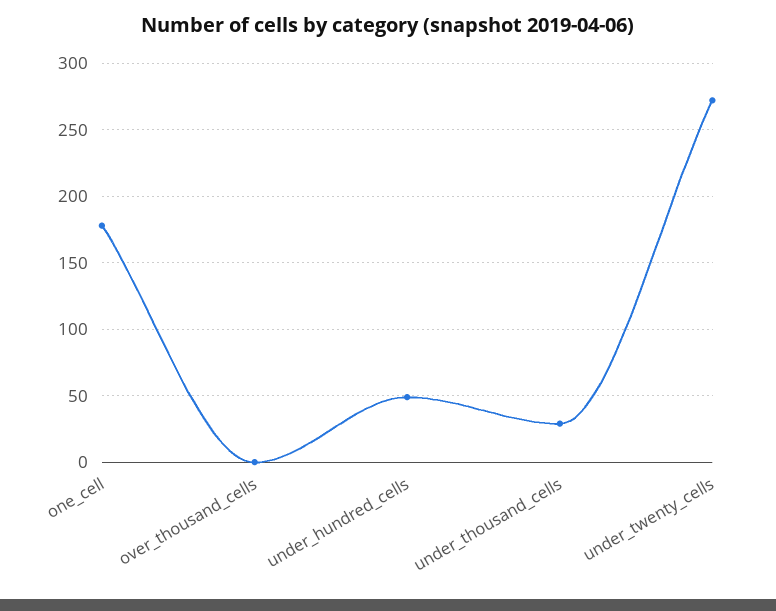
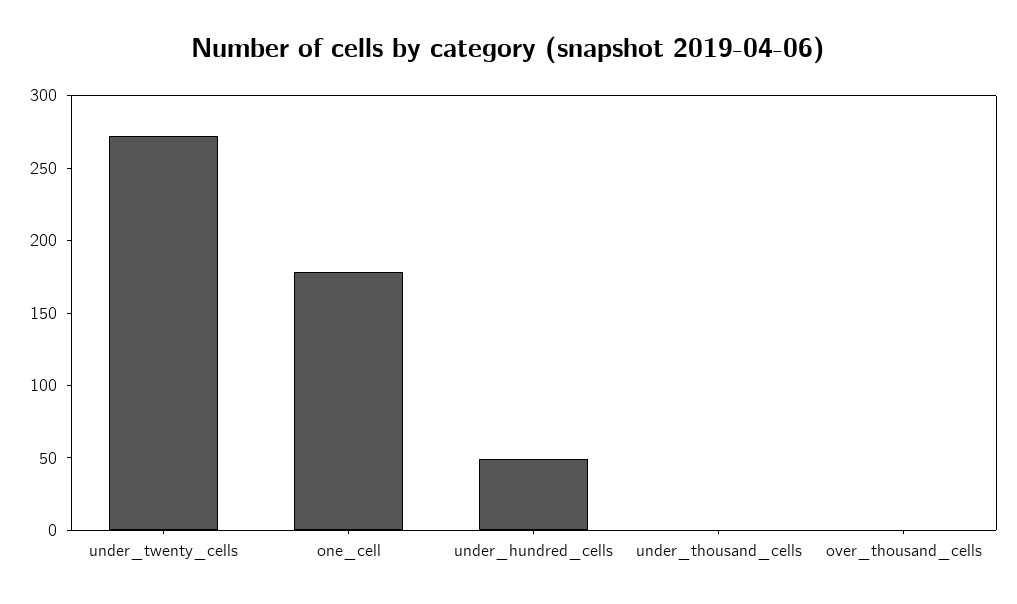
under_thousand_cells: 30 -> 0

